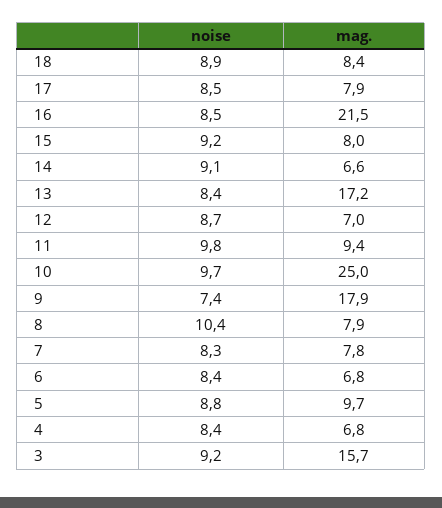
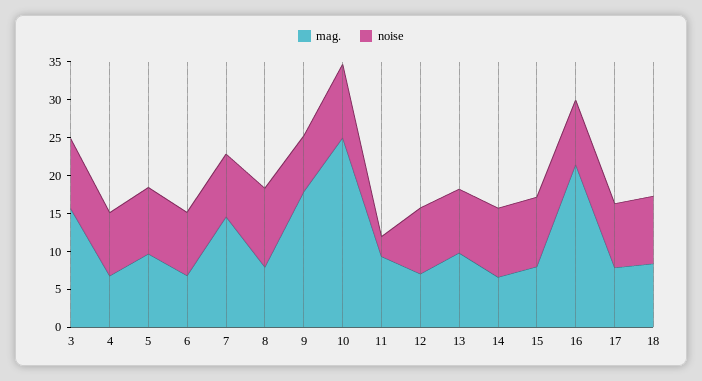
mag., 13: 17.2 -> 10
noise, 11: 9.8 -> 2.5
mag., 7: 7.8 -> 15

